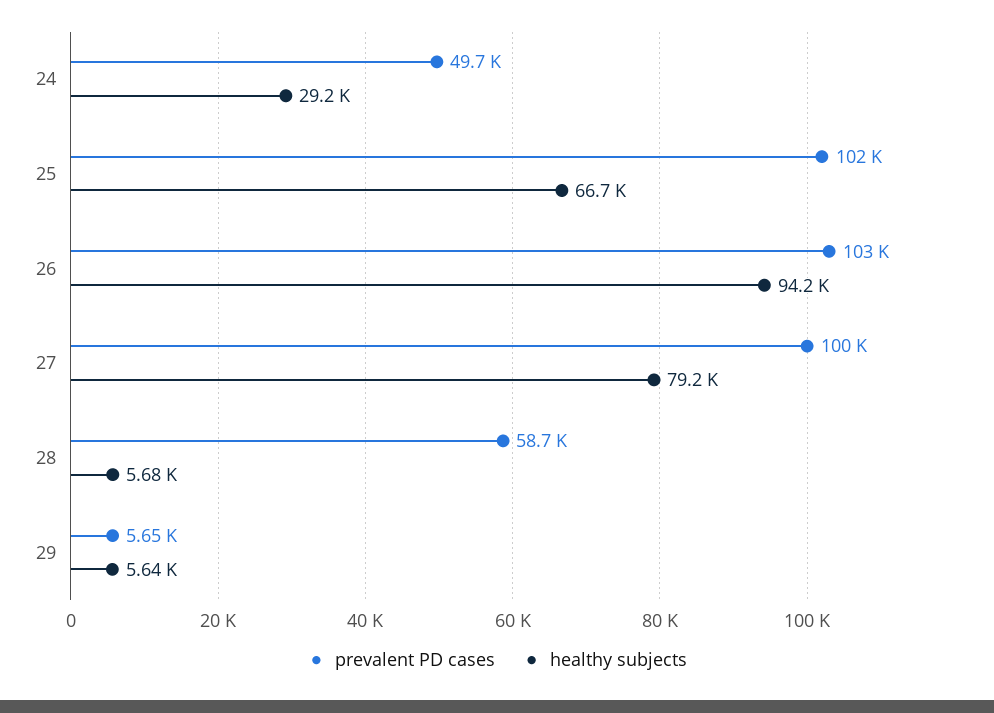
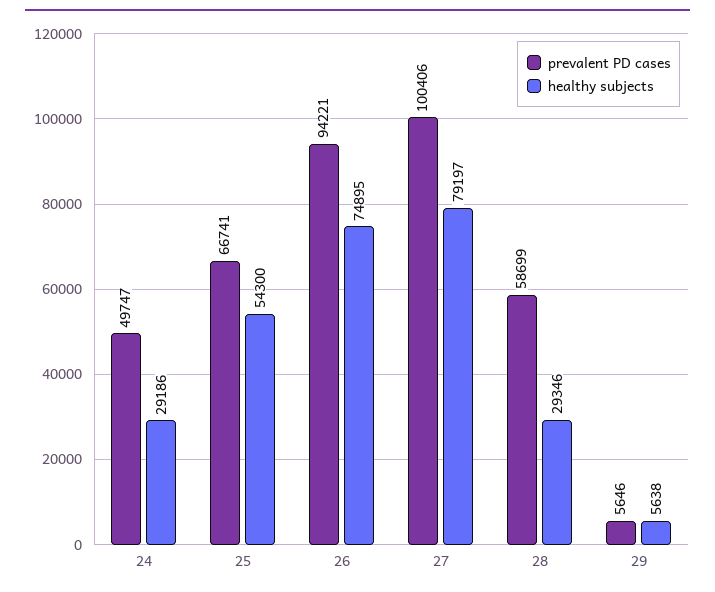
prevalent PD cases, 25: 102000 -> 66741
healthy subjects, 25: 66700 -> 54300
prevalent PD cases, 26: 103000 -> 94221
healthy subjects, 26: 94200 -> 74895
healthy subjects, 28: 5680 -> 29346

